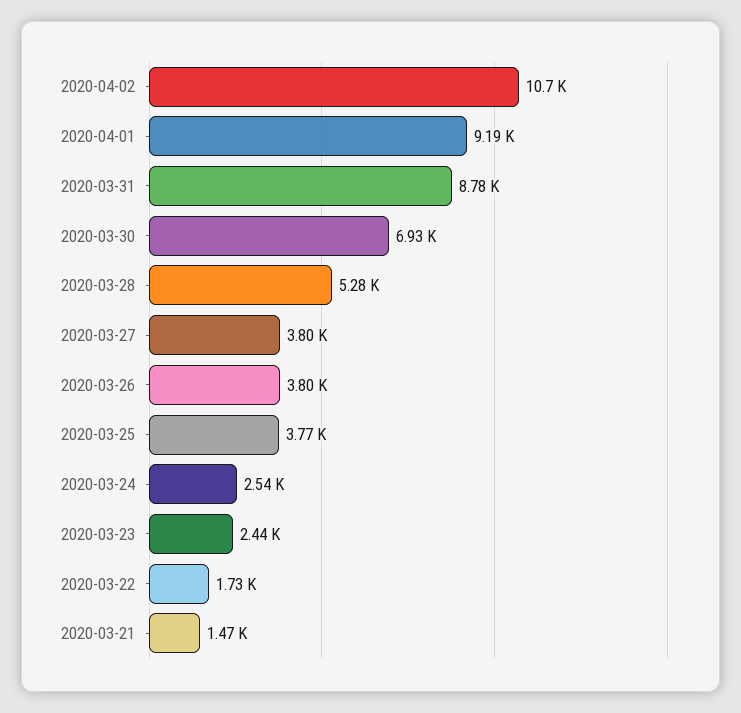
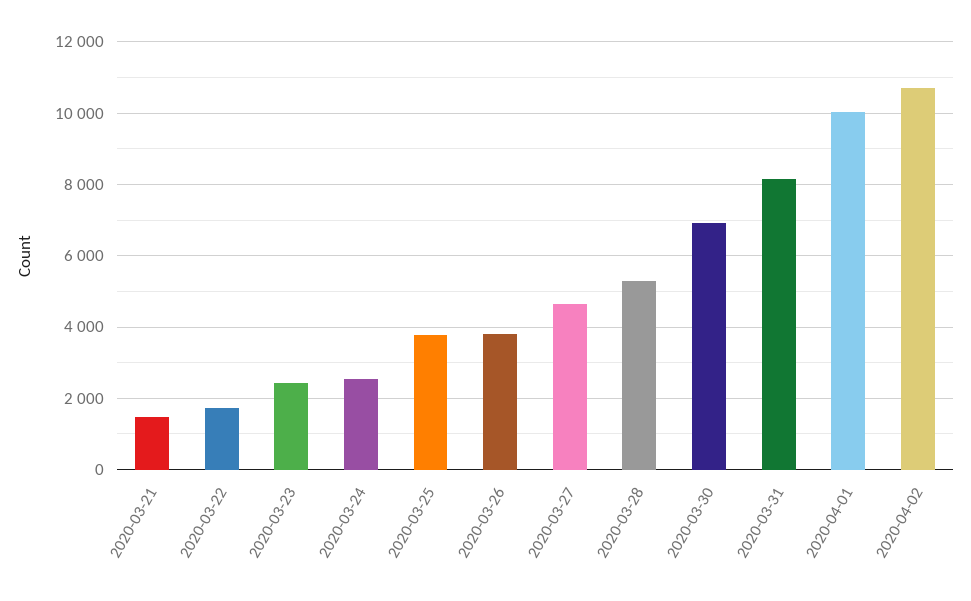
2020-04-01: 9190 -> 10000
2020-03-31: 8780 -> 8200
2020-03-27: 3800 -> 4600

